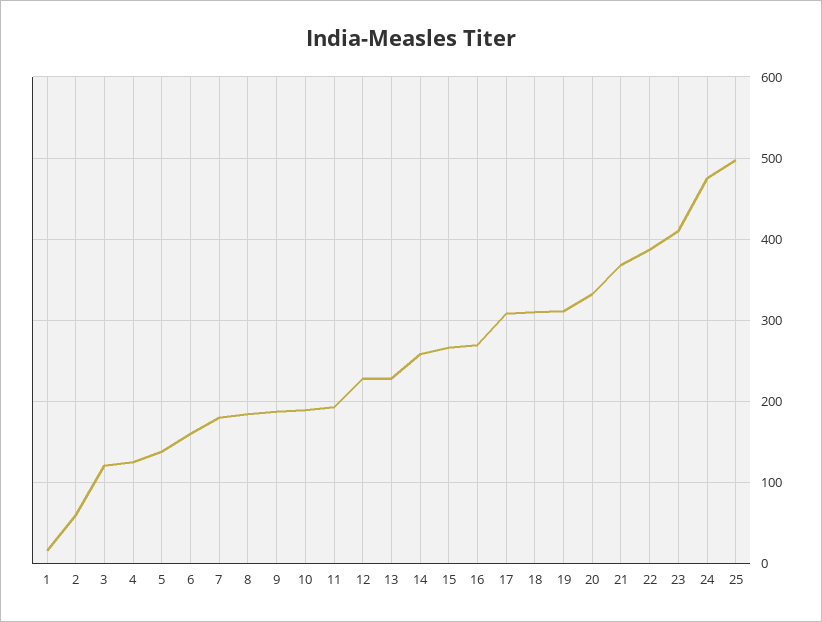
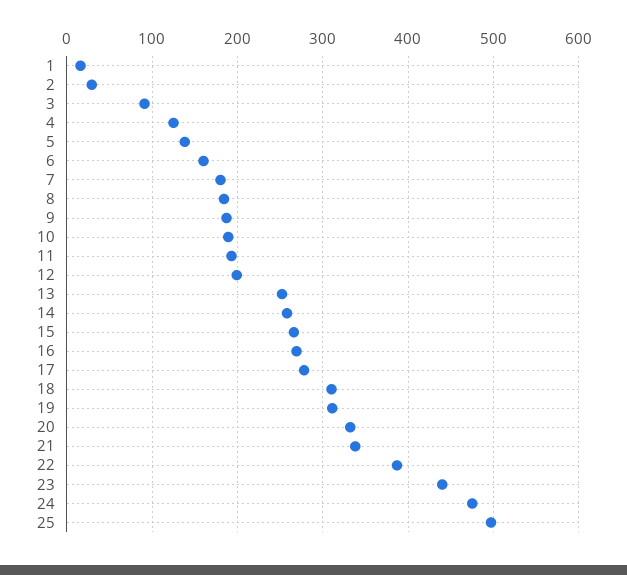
2: 60 -> 30
3: 120 -> 90
12: 230 -> 200
13: 230 -> 250
17: 310 -> 280
21: 370 -> 340
23: 410 -> 440

